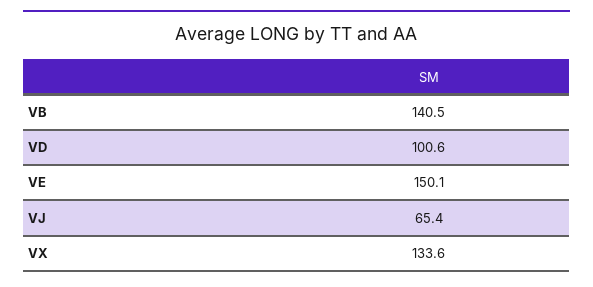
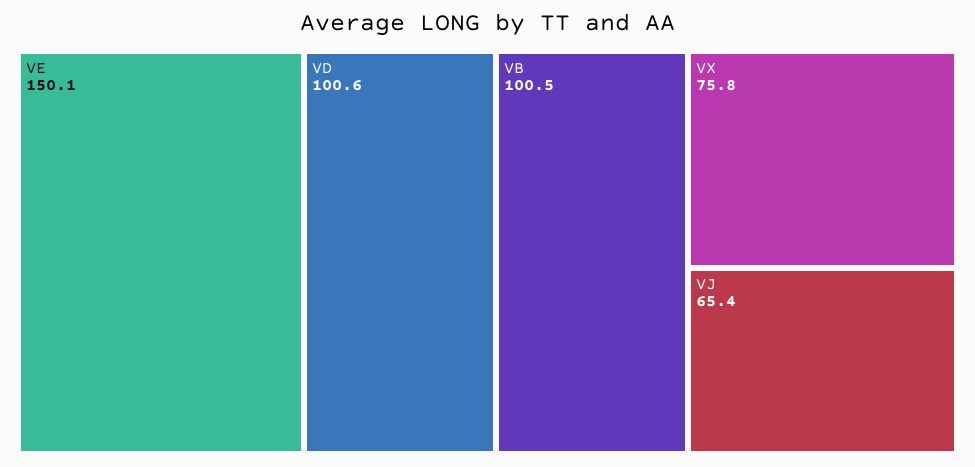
VB: 140.5 -> 100.5
VX: 133.6 -> 75.8

